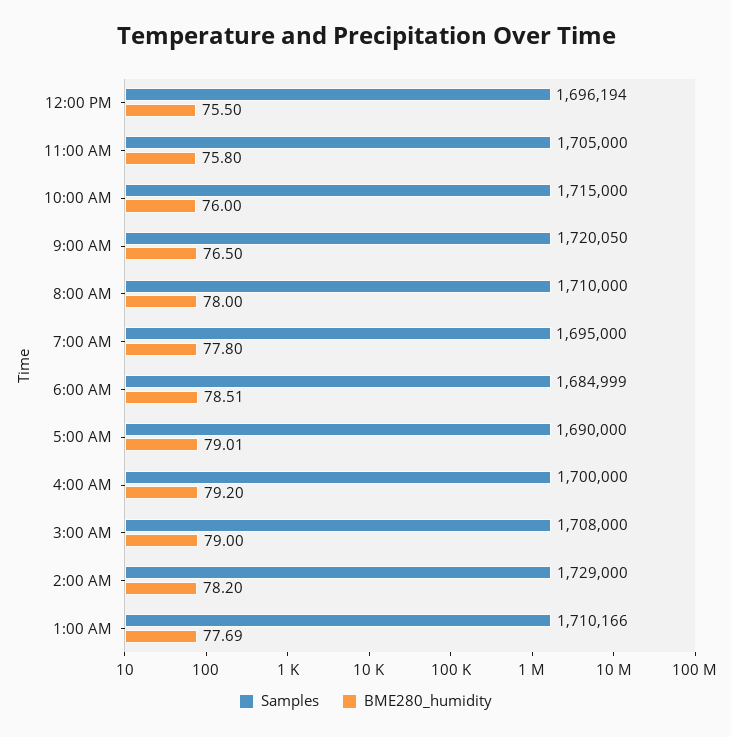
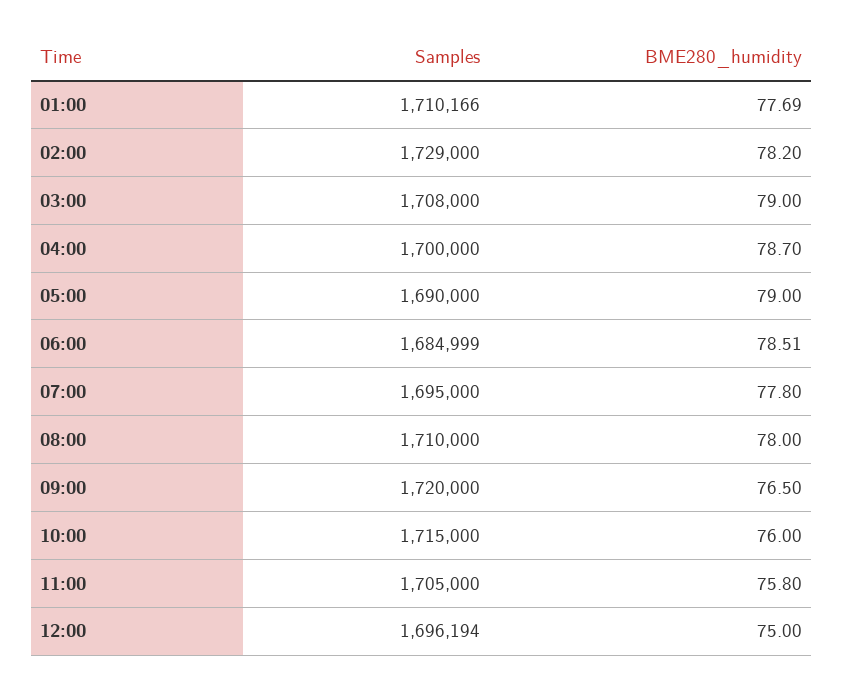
BME280_humidity, 12:00 PM: 75.5 -> 75
Samples, 9:00 AM: 1720050 -> 1720000
BME280_humidity, 5:00 AM: 79.01 -> 79
BME280_humidity, 4:00 AM: 79.2 -> 78.7

